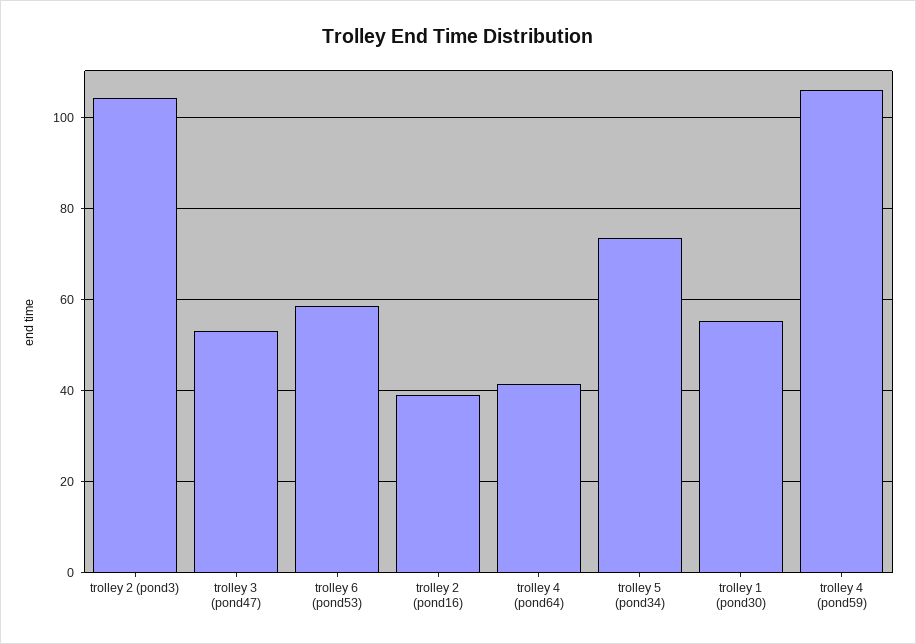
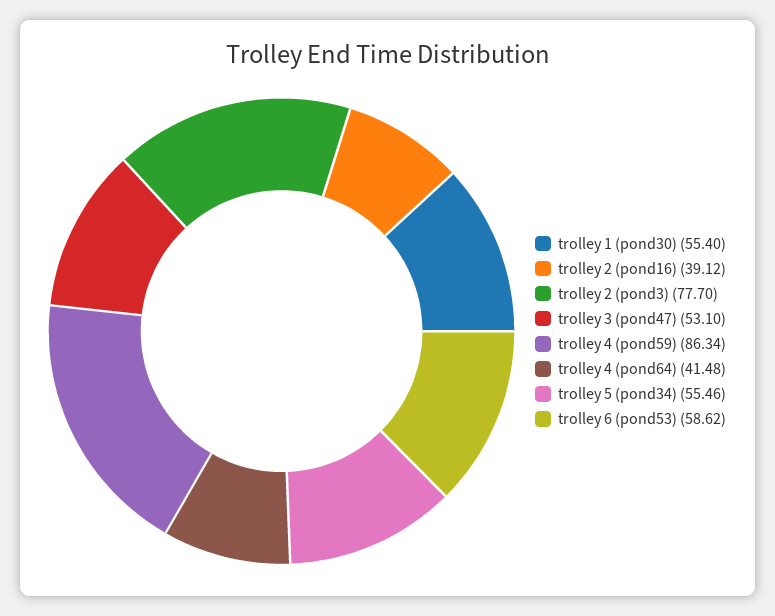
trolley 2 (pond3): 104 -> 77.7
trolley 5 (pond34): 74 -> 55.46
trolley 4 (pond59): 106 -> 86.34

